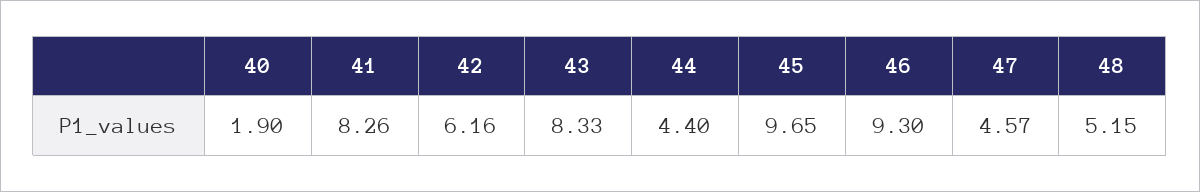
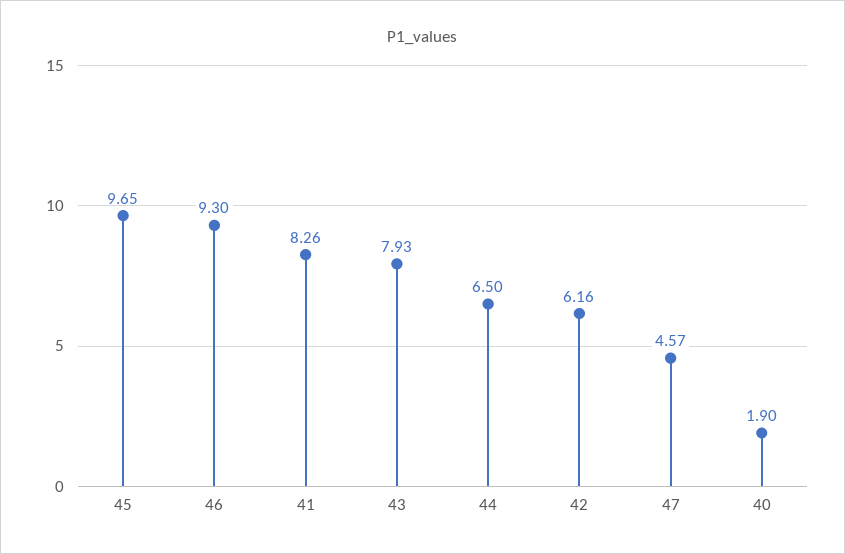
43: 8.33 -> 7.93
44: 4.4 -> 6.5
48: 5.15 -> none

